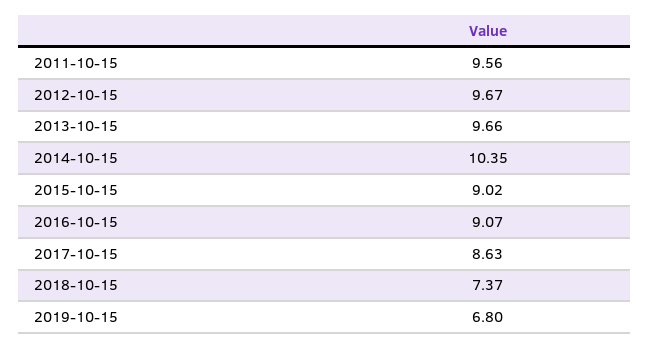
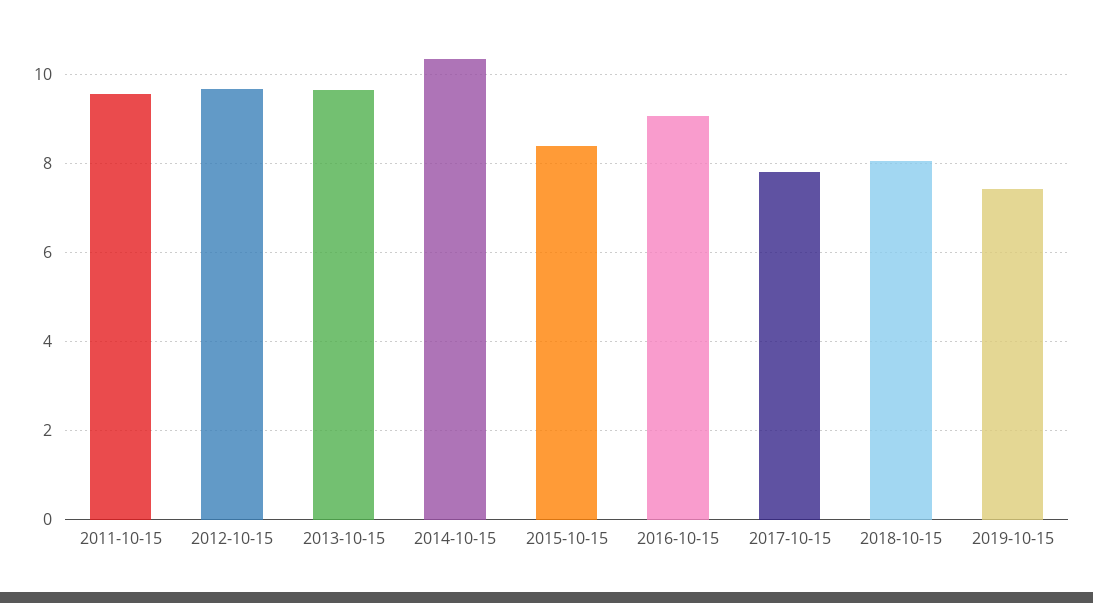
2015-10-15: 9.02 -> 8.4
2017-10-15: 8.63 -> 7.8
2018-10-15: 7.37 -> 8
2019-10-15: 6.8 -> 7.4

